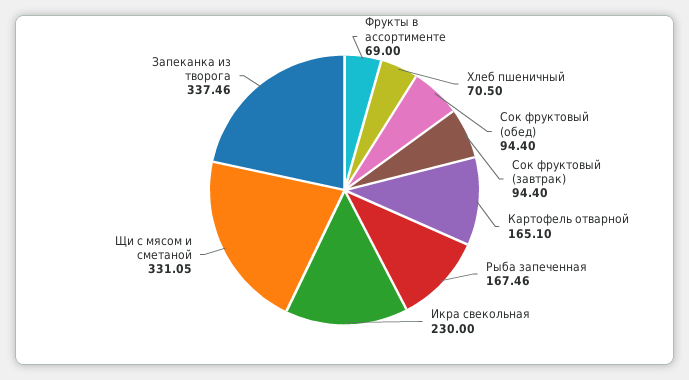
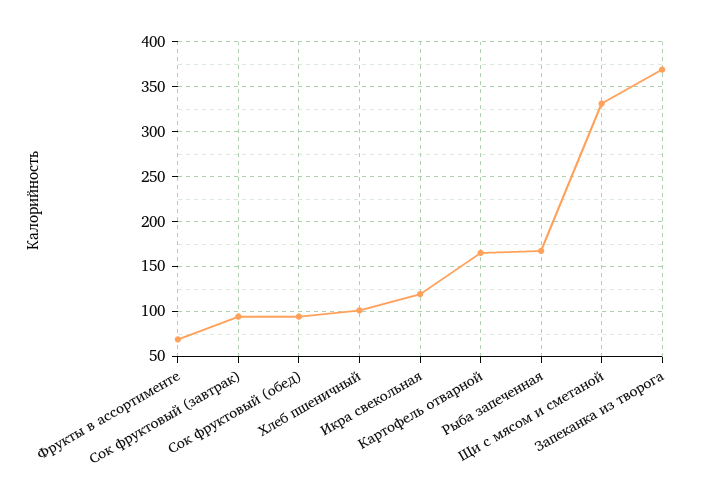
Хлеб пшеничный: 70.5 -> 100
Икра свекольная: 230 -> 120
Запеканка из творога: 337.46 -> 370

